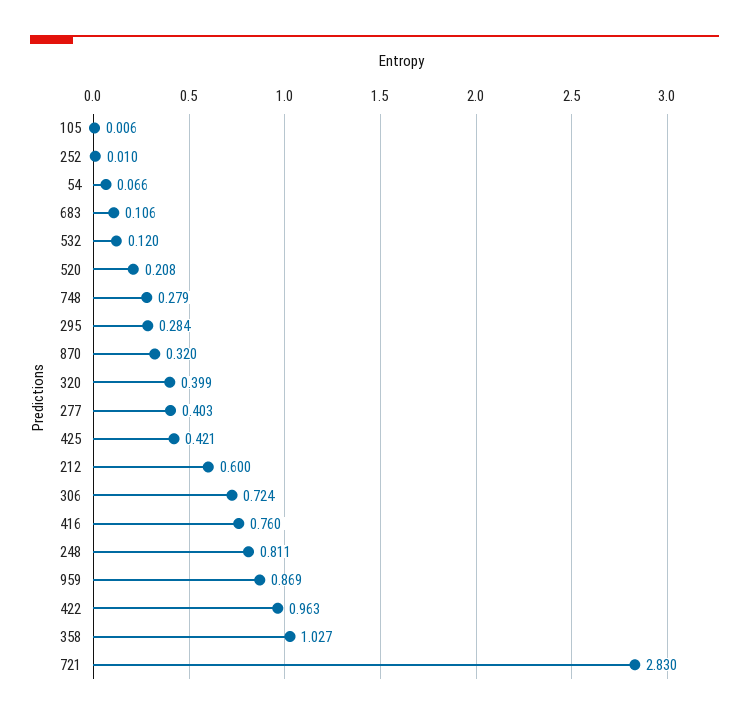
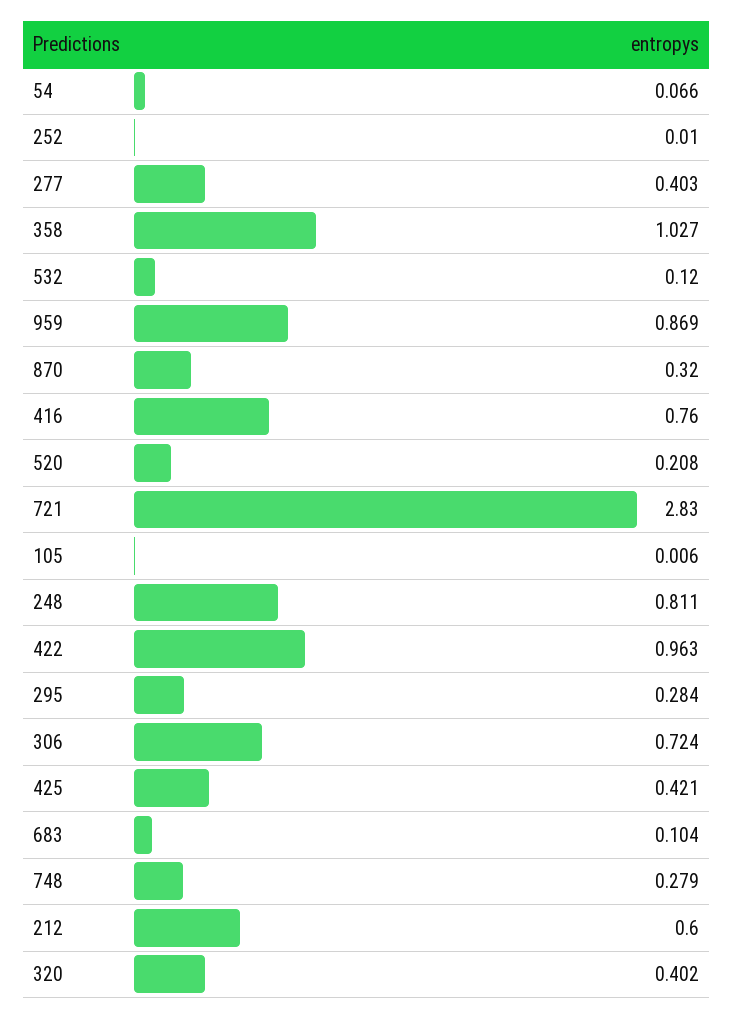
683: 0.106 -> 0.104
320: 0.399 -> 0.402

